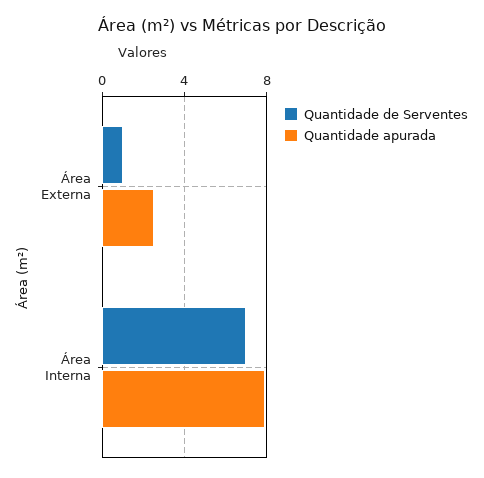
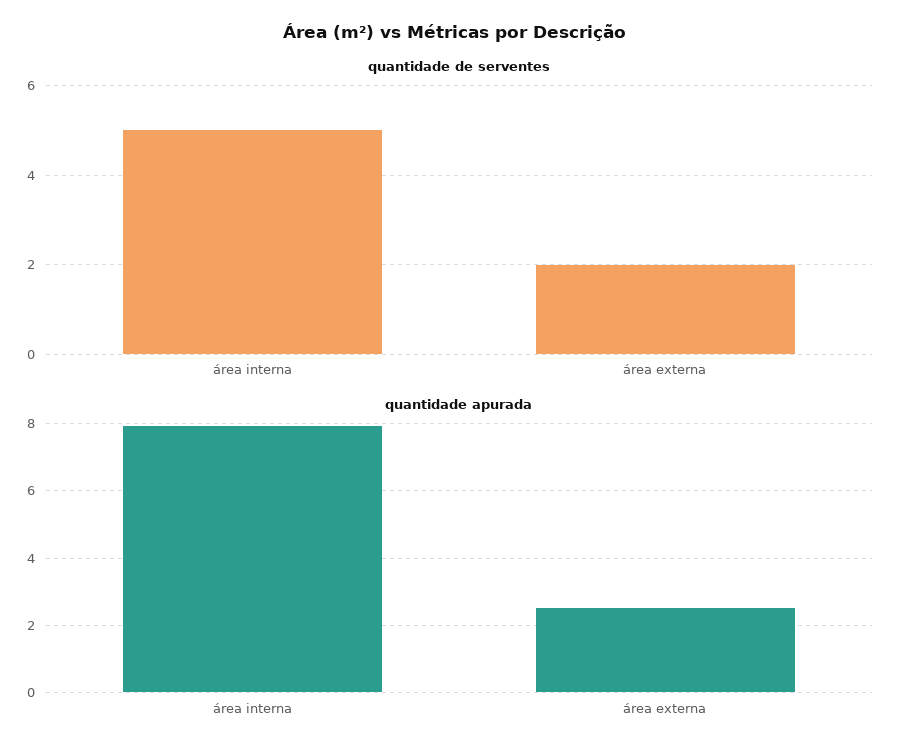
Quantidade de Serventes, Área Externa: 1 -> 2
Quantidade de Serventes, Área Interna: 7 -> 5

